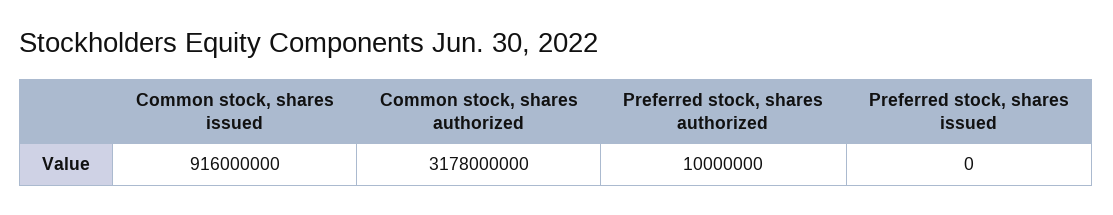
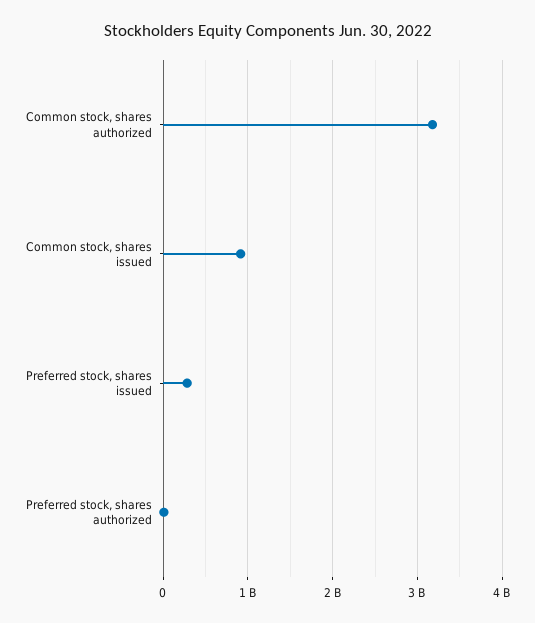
Preferred stock, shares issued: 0 -> 300000000

